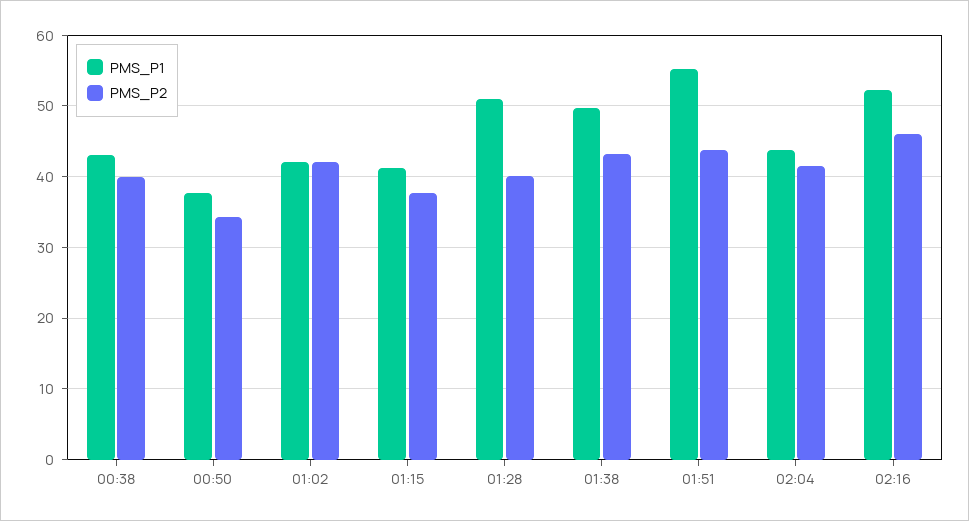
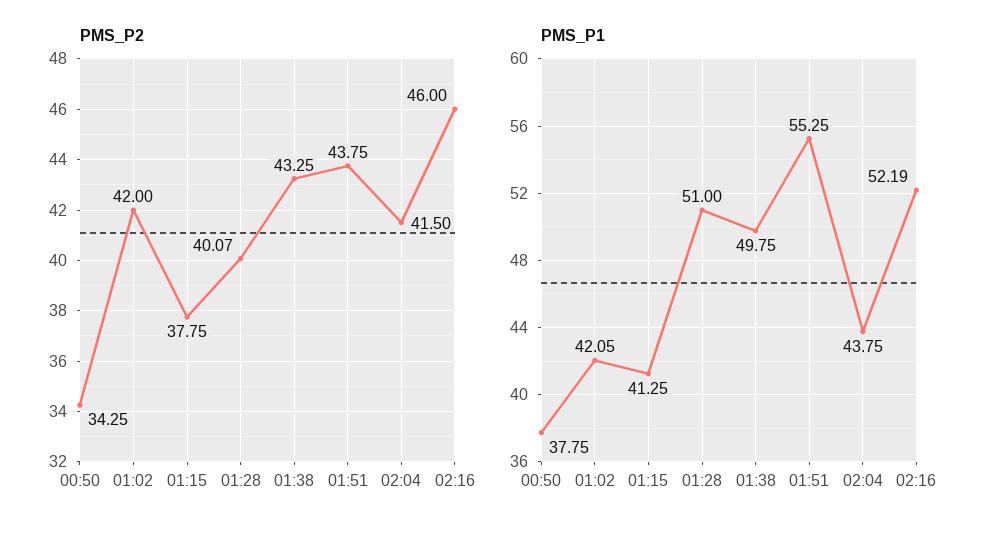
PMS_P1, 00:38: 43 -> none
PMS_P2, 00:38: 40 -> none

